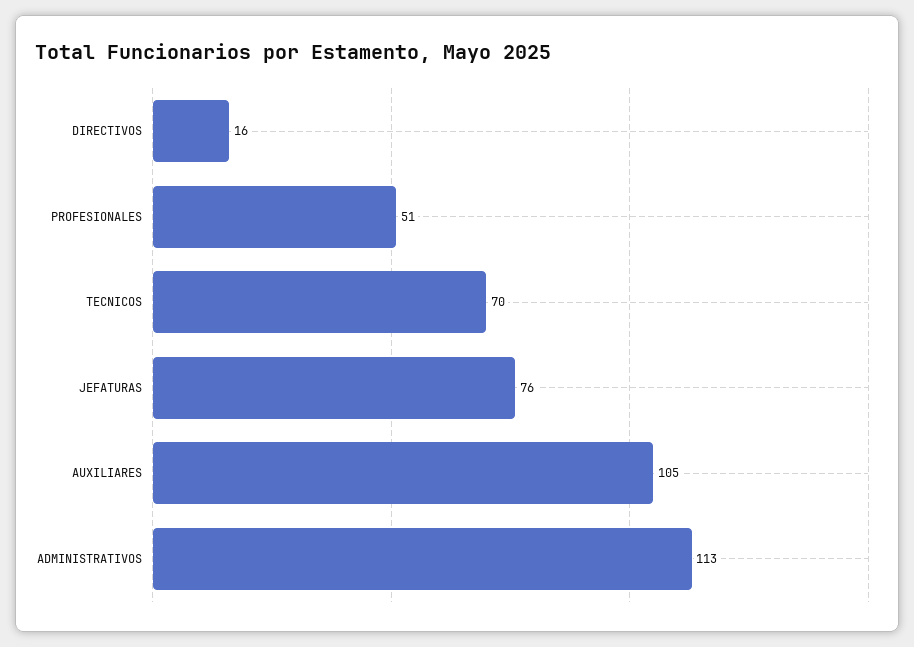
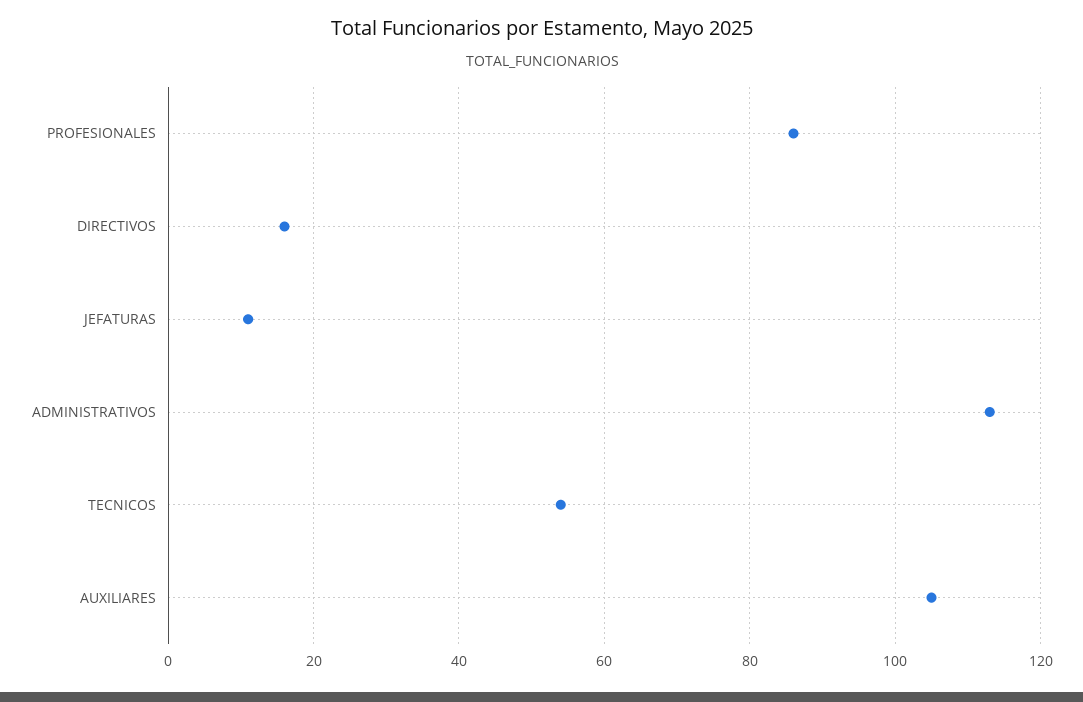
PROFESIONALES: 51 -> 85
TECNICOS: 70 -> 55
JEFATURAS: 76 -> 10

